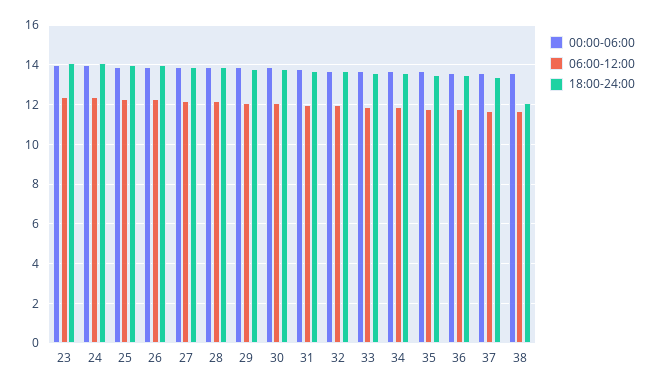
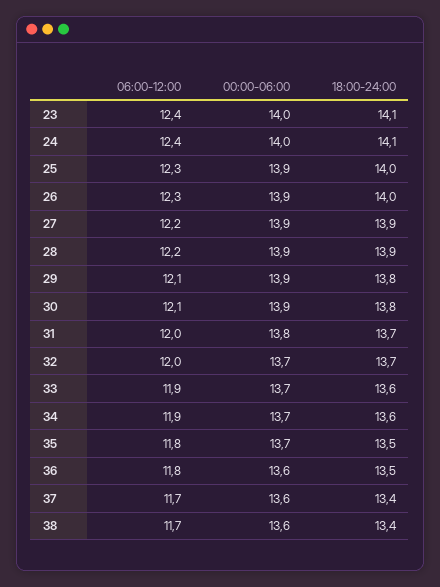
18:00-24:00, 38: 12 -> 13.4

